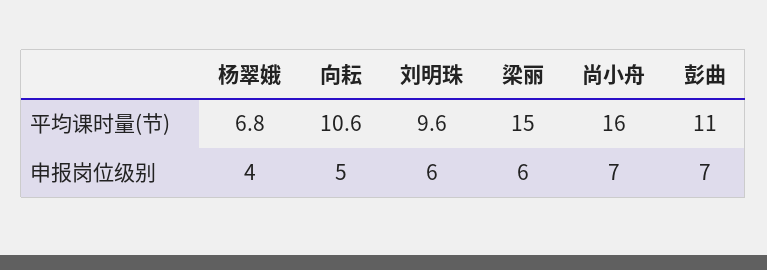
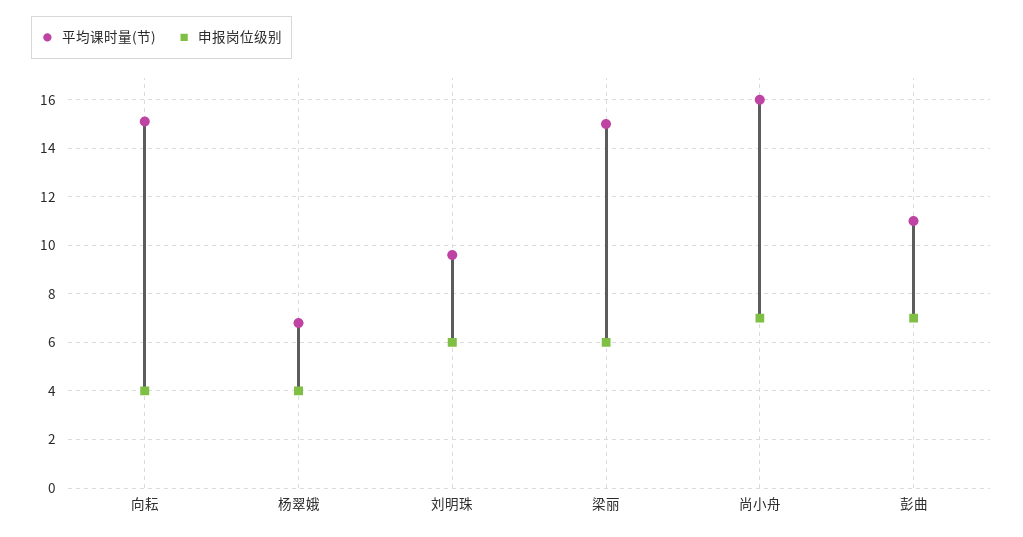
平均课时量(节), 向耘: 10.6 -> 15
申报岗位级别, 向耘: 5 -> 4

